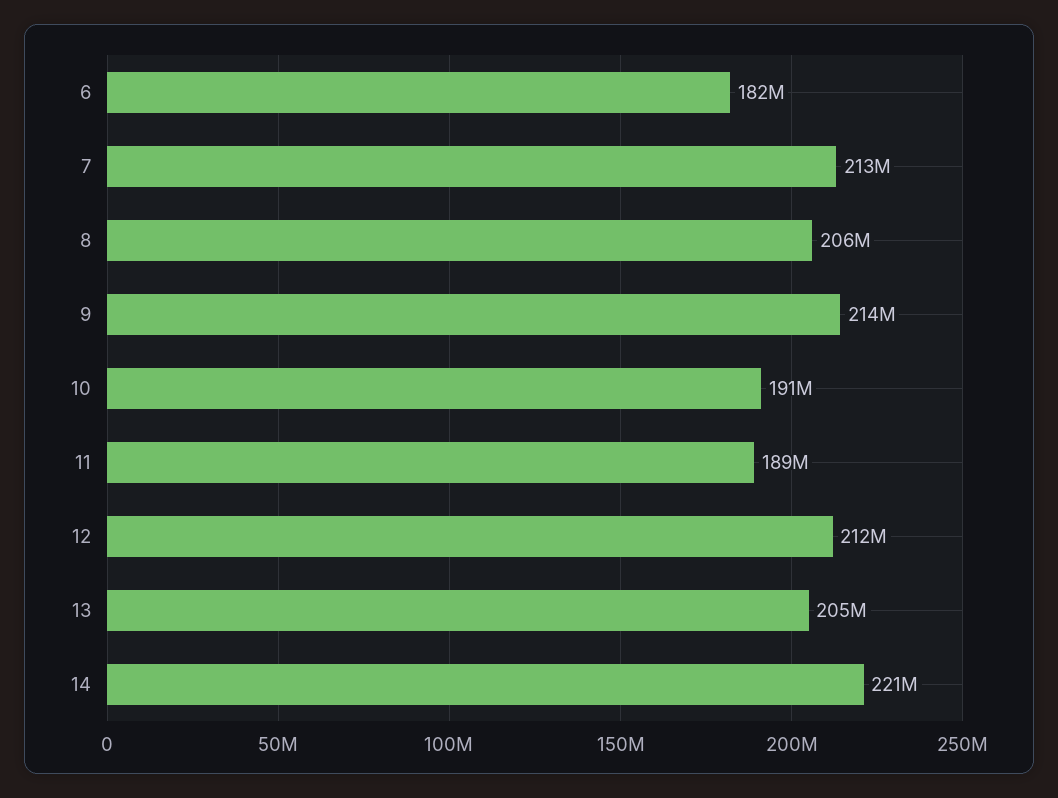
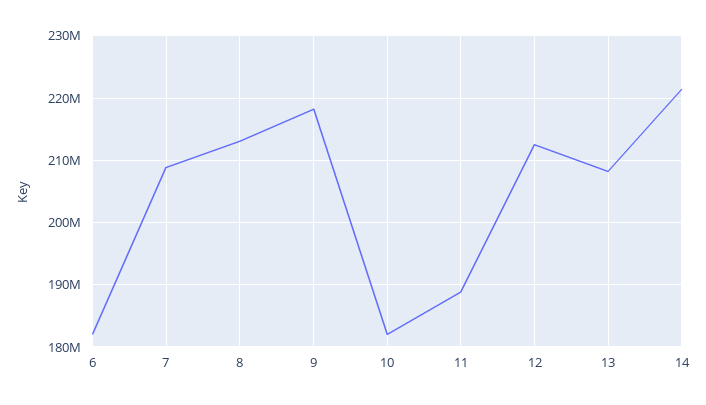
7: 213000000 -> 209000000
8: 206000000 -> 213000000
9: 214000000 -> 218000000
10: 191000000 -> 182000000
13: 205000000 -> 208000000

